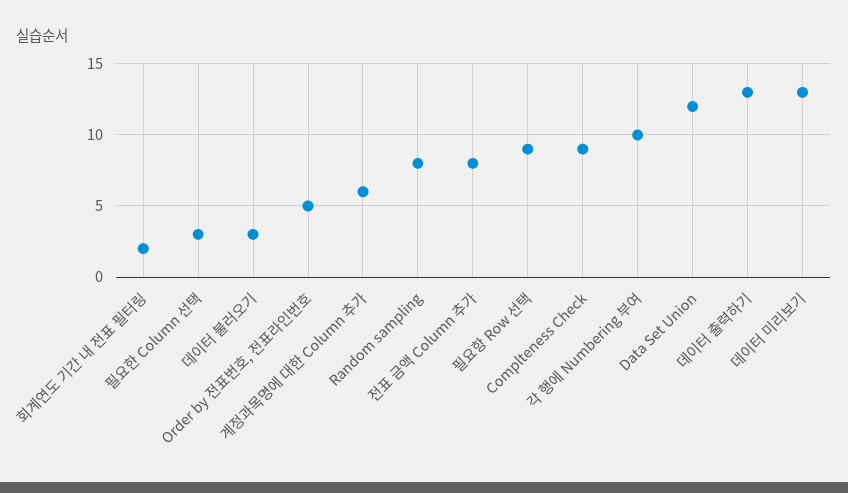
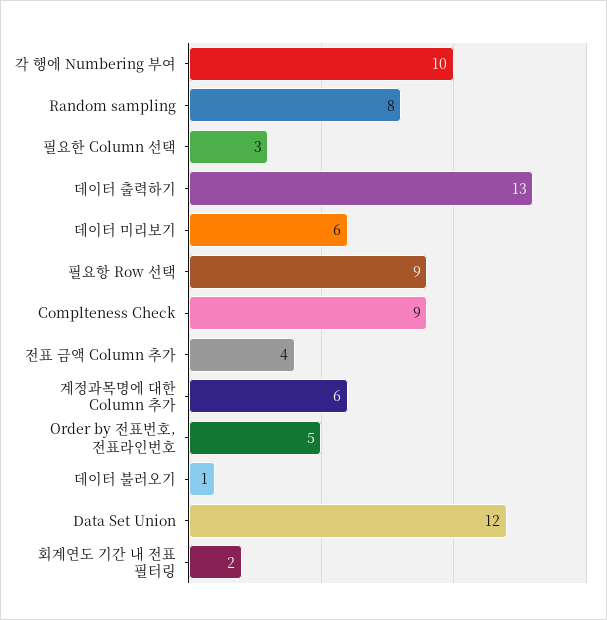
데이터 불러오기: 3 -> 1
전표 금액 Column 추가: 8 -> 4
데이터 미리보기: 13 -> 6

